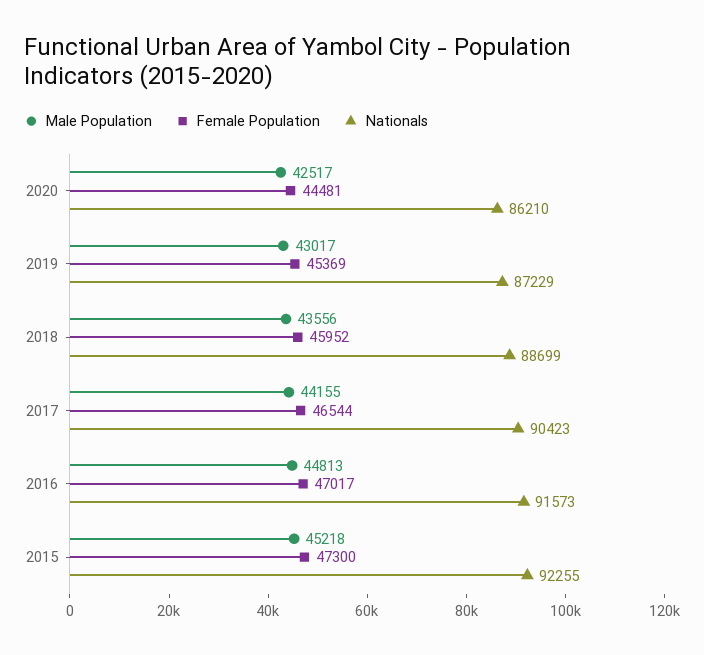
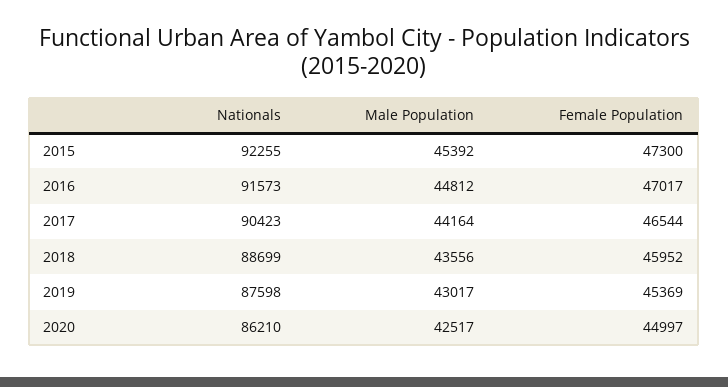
Female Population, 2020: 44481 -> 44997
Nationals, 2019: 87229 -> 87598
Male Population, 2017: 44155 -> 44164
Male Population, 2016: 44813 -> 44812
Male Population, 2015: 45218 -> 45392

